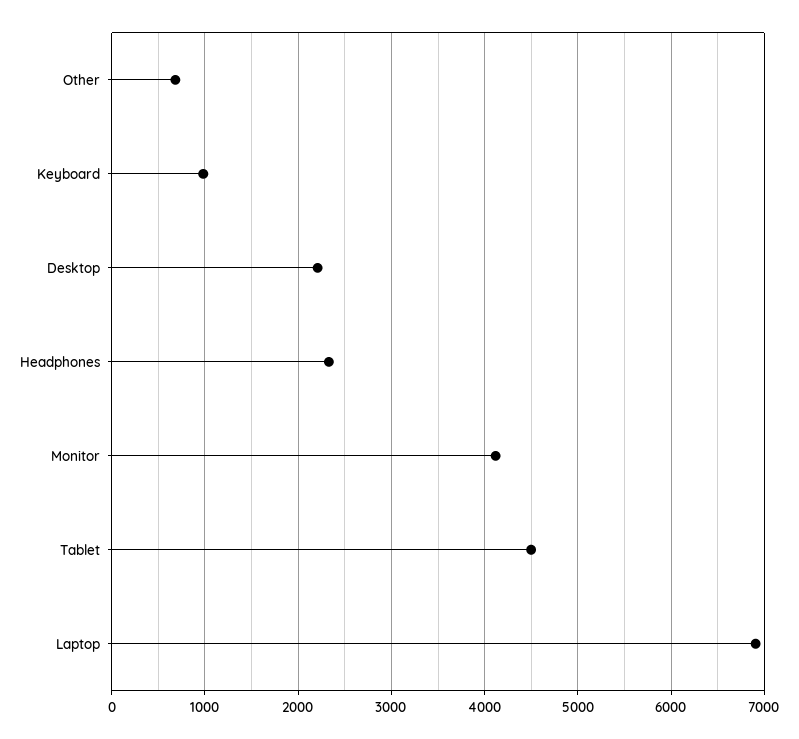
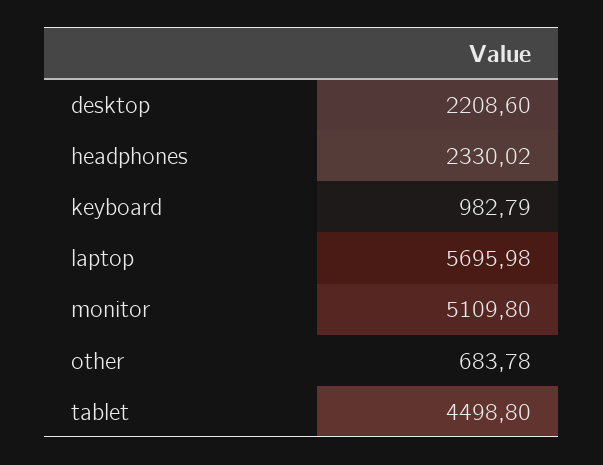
Monitor: 4100 -> 5109.8
Laptop: 6900 -> 5695.98

